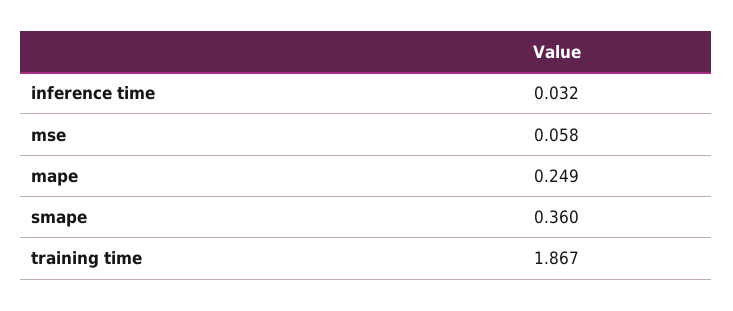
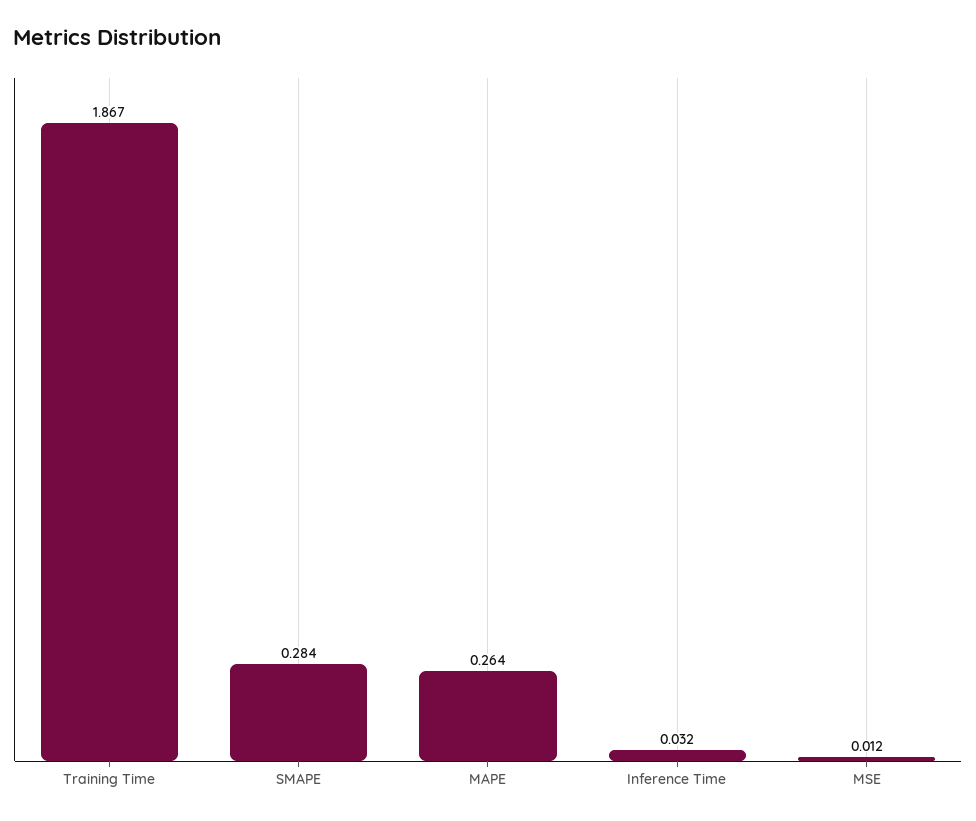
mse: 0.058 -> 0.012
mape: 0.249 -> 0.264
smape: 0.36 -> 0.284

